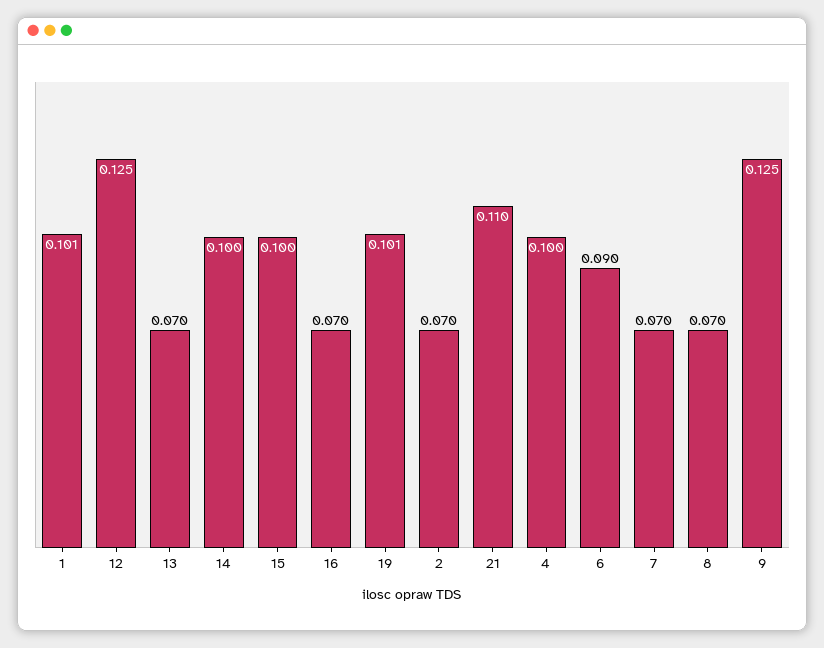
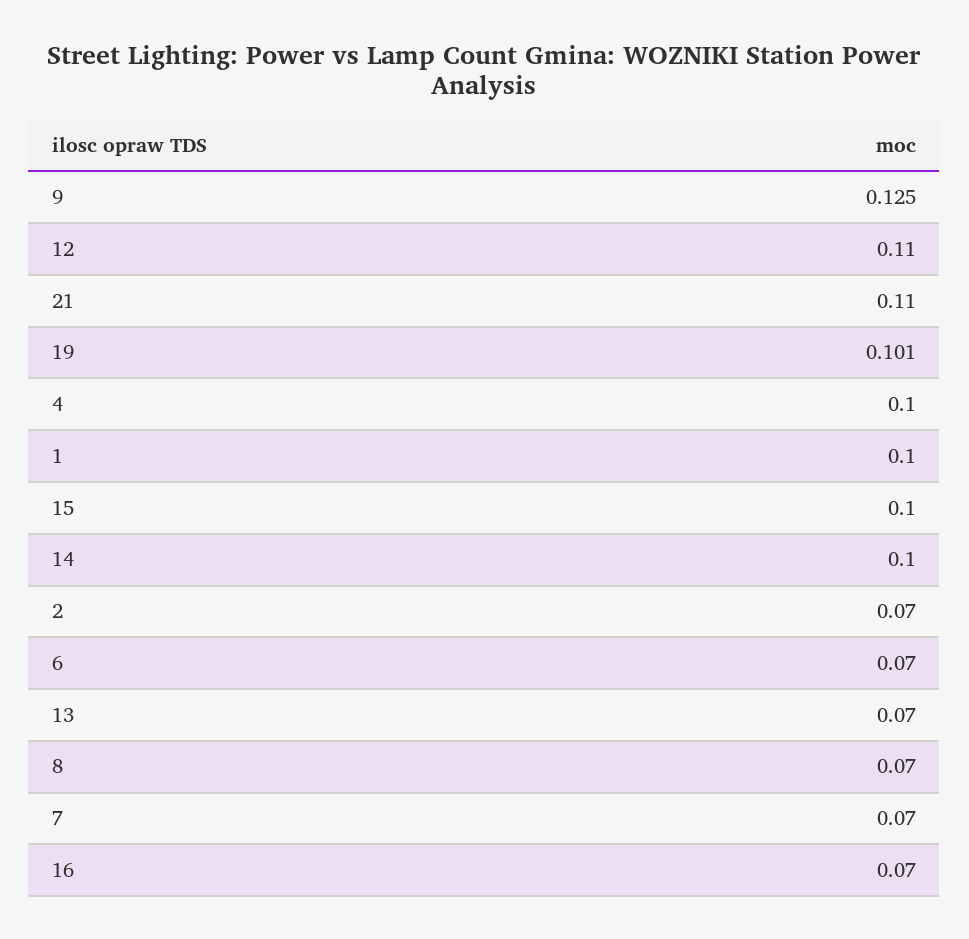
1: 0.101 -> 0.1
12: 0.125 -> 0.11
6: 0.09 -> 0.07

